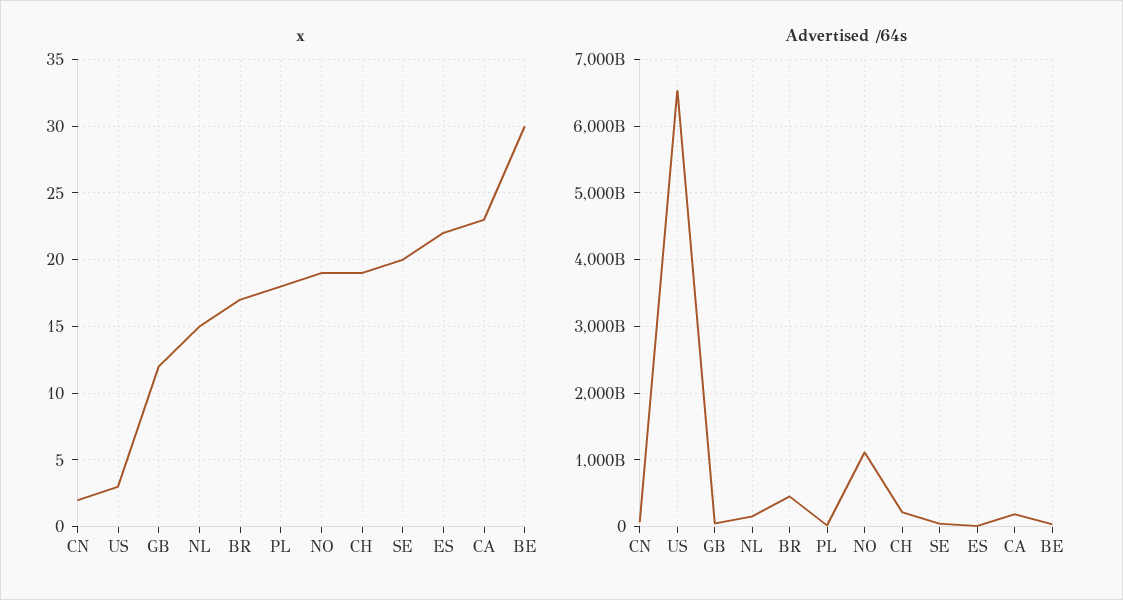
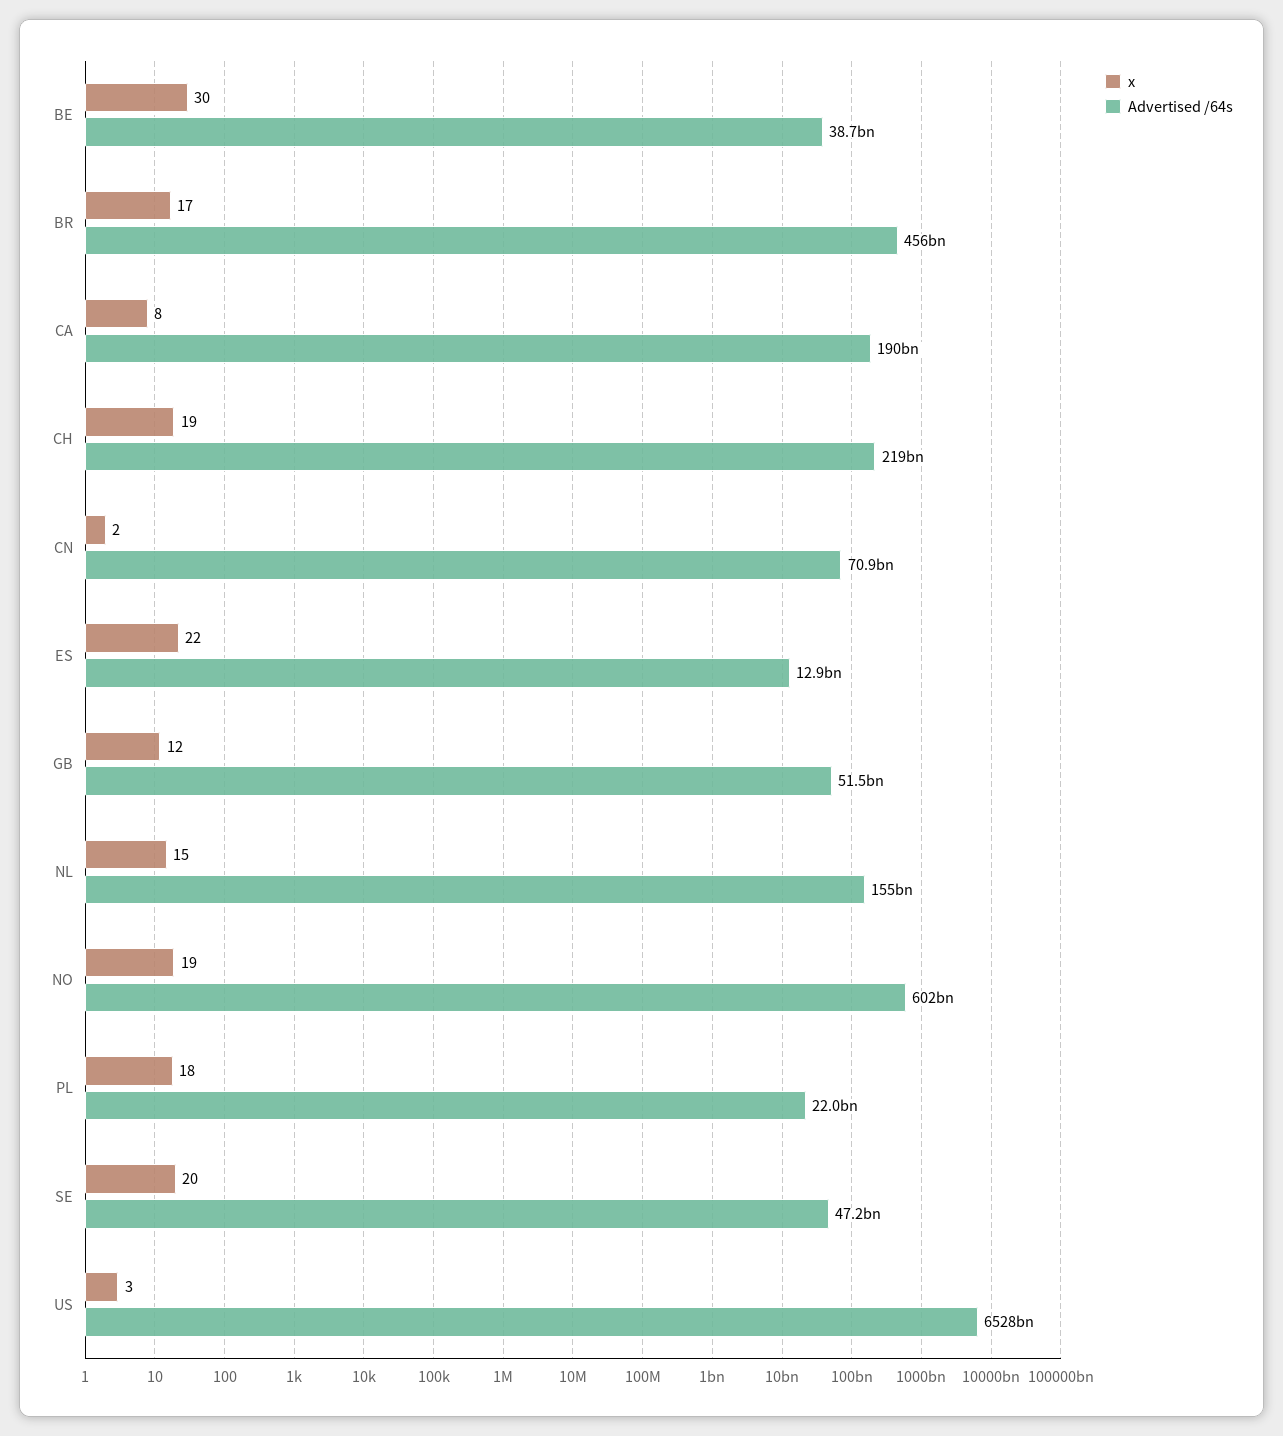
x, CA: 23 -> 8
Advertised /64s, NO: 1100000000000 -> 602000000000

